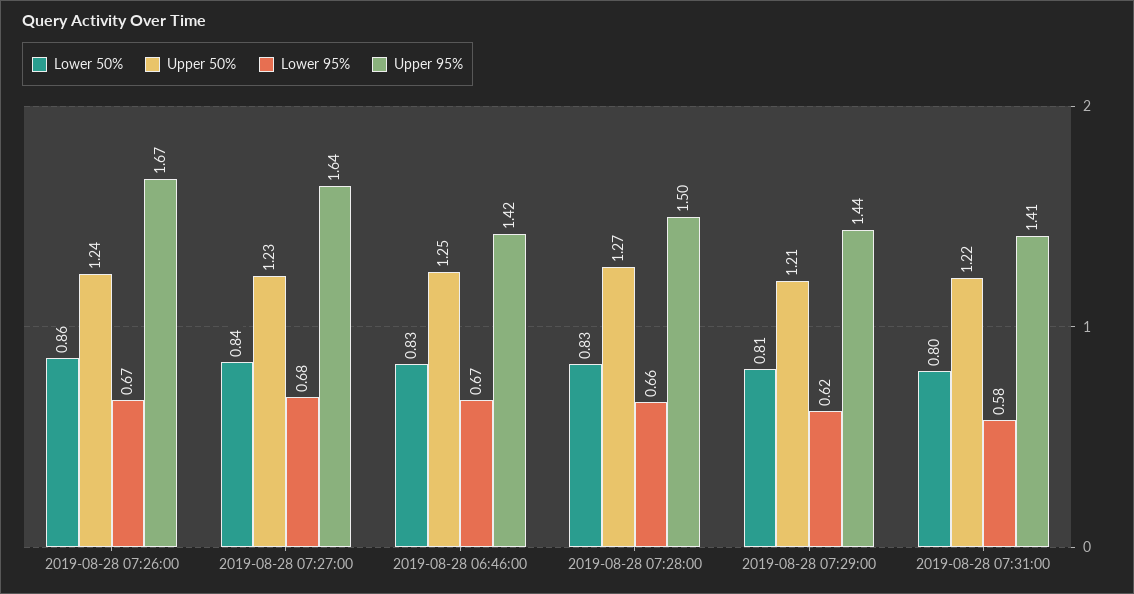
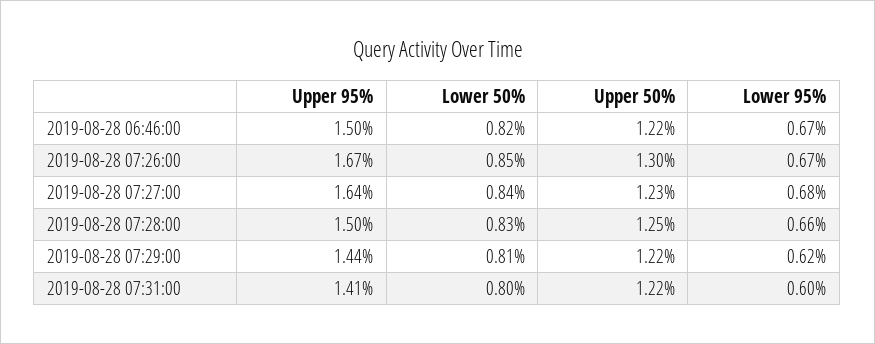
Lower 50%, 2019-08-28 07:26:00: 0.86 -> 0.85
Upper 50%, 2019-08-28 07:26:00: 1.24 -> 1.3
Lower 50%, 2019-08-28 06:46:00: 0.83 -> 0.82
Upper 50%, 2019-08-28 06:46:00: 1.25 -> 1.22
Upper 95%, 2019-08-28 06:46:00: 1.42 -> 1.5
Upper 50%, 2019-08-28 07:28:00: 1.27 -> 1.25
Upper 50%, 2019-08-28 07:29:00: 1.21 -> 1.22
Lower 95%, 2019-08-28 07:31:00: 0.58 -> 0.6

